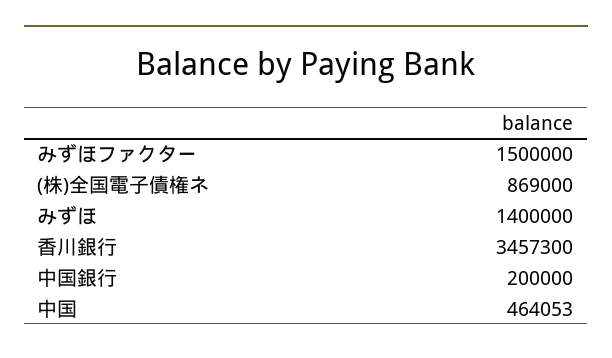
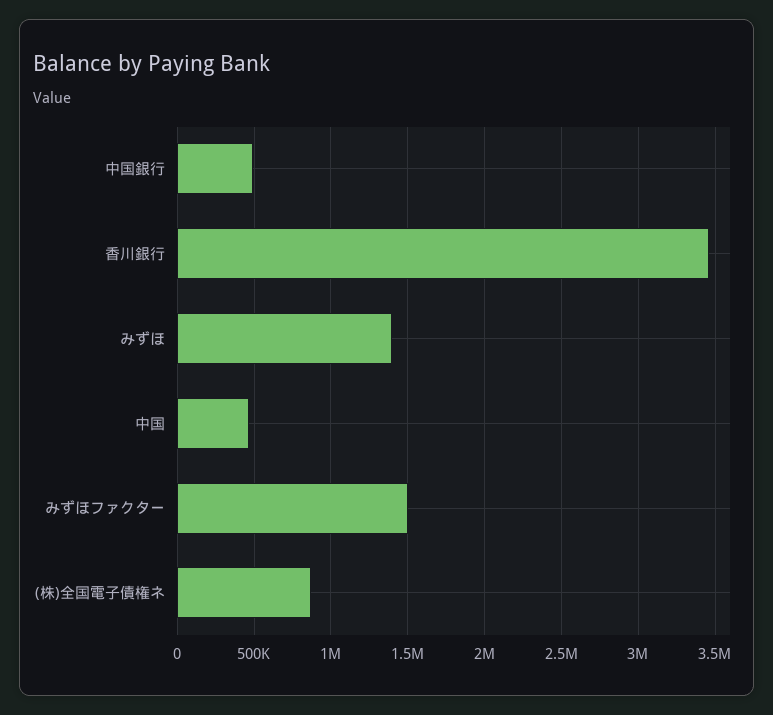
中国銀行: 200000 -> 500000

